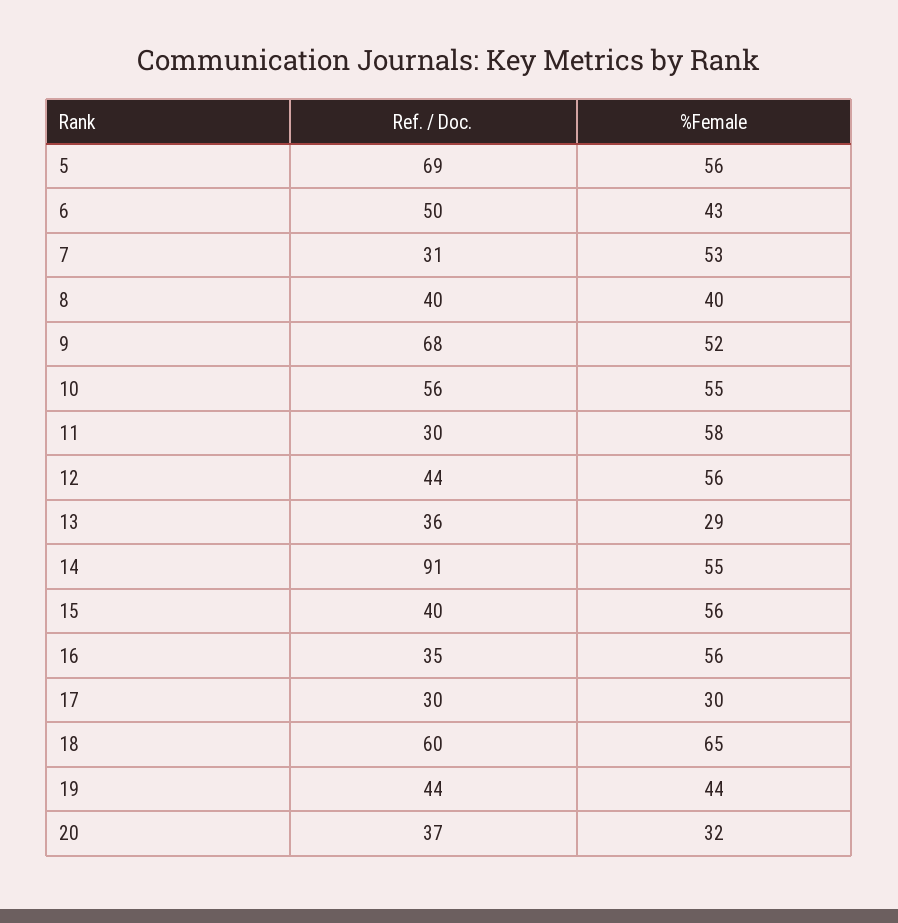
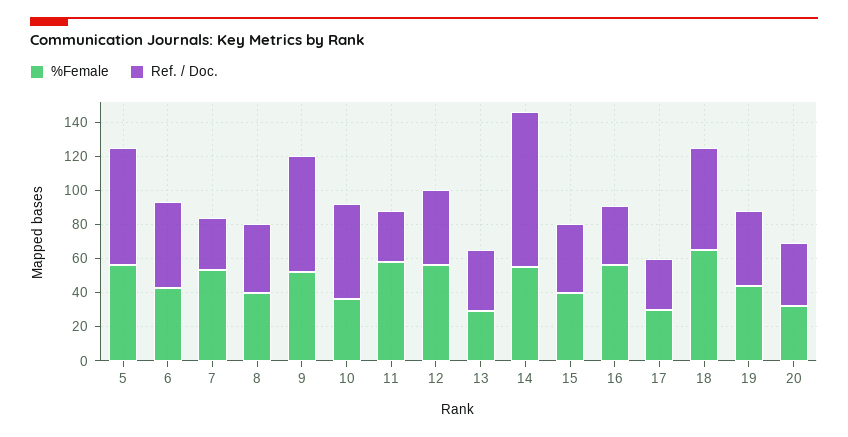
%Female, 10: 55 -> 35
%Female, 15: 56 -> 40

